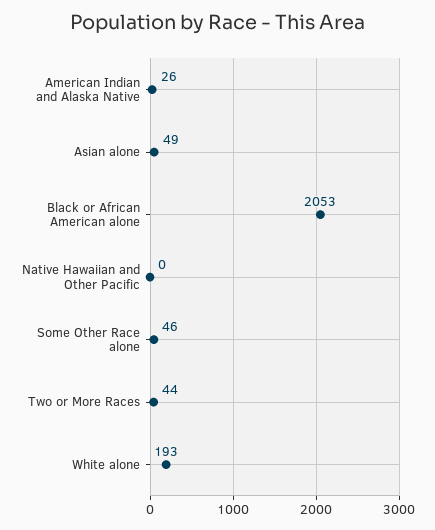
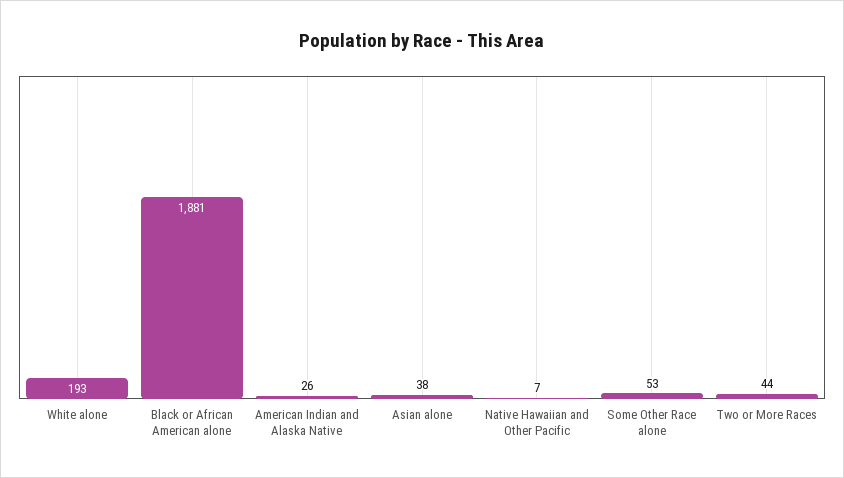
Asian alone: 49 -> 38
Black or African American alone: 2053 -> 1881
Native Hawaiian and Other Pacific: 0 -> 7
Some Other Race alone: 46 -> 53

